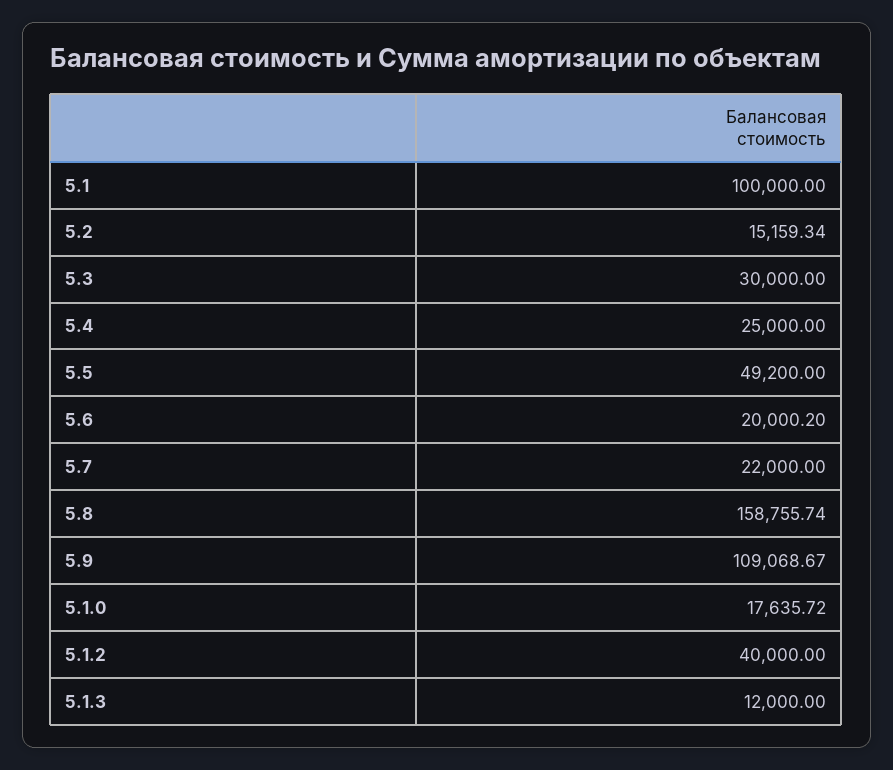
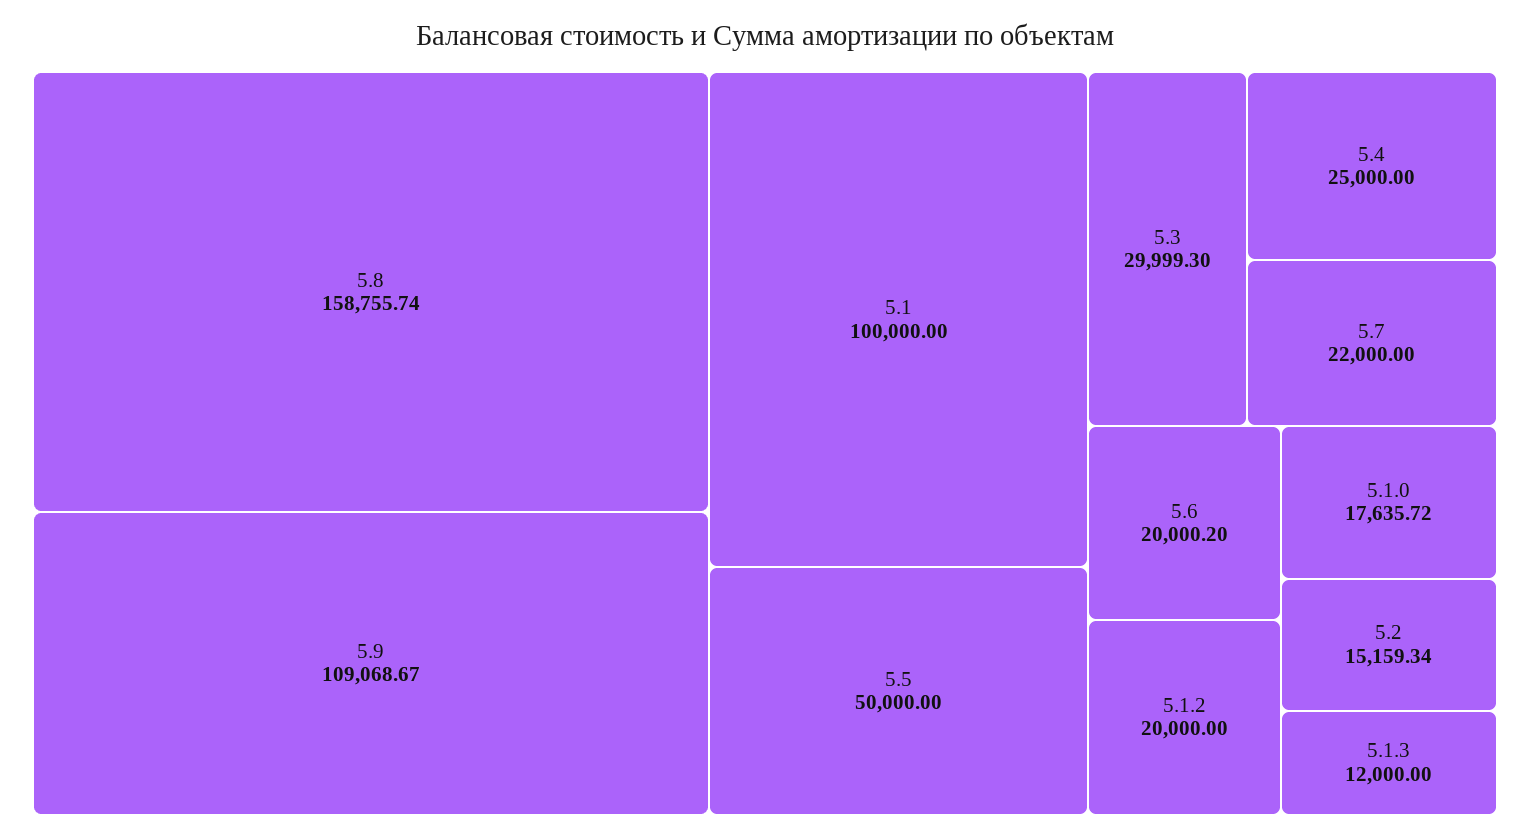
5.3: 30000 -> 29999.3
5.5: 49200 -> 50000
5.1.2: 40000 -> 20000

